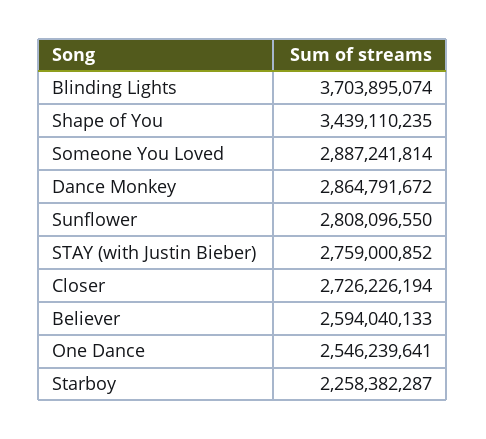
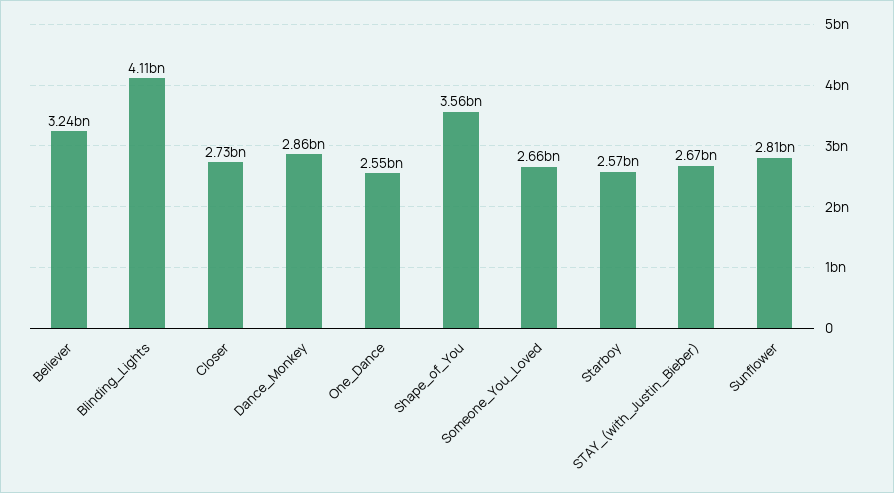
Blinding Lights: 3703895074 -> 4110000000
Shape of You: 3439110235 -> 3560000000
Someone You Loved: 2887241814 -> 2660000000
STAY (with Justin Bieber): 2759000852 -> 2670000000
Believer: 2594040133 -> 3240000000
Starboy: 2258382287 -> 2570000000

